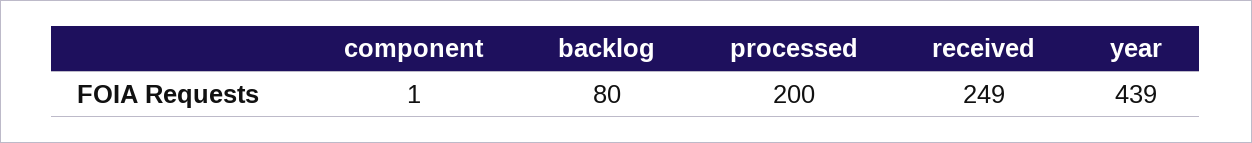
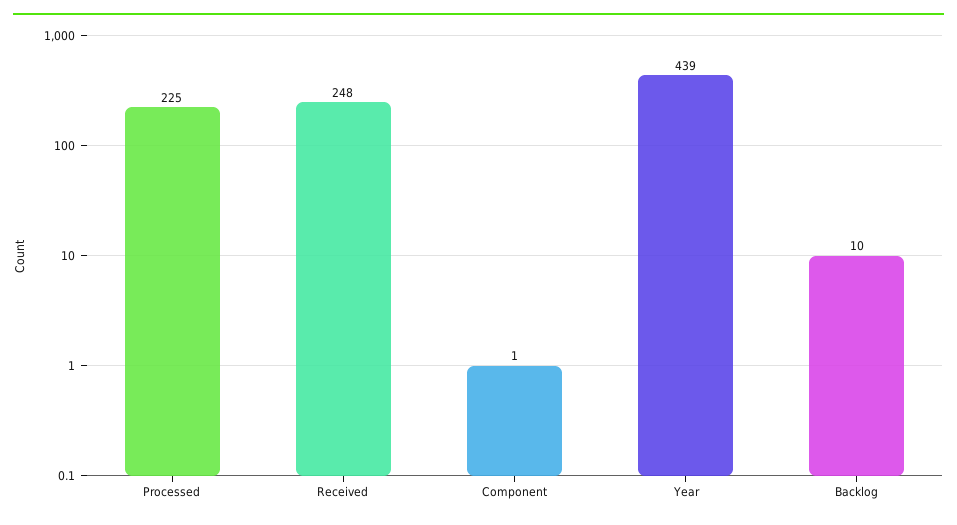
backlog: 80 -> 10
processed: 200 -> 225
received: 249 -> 248

